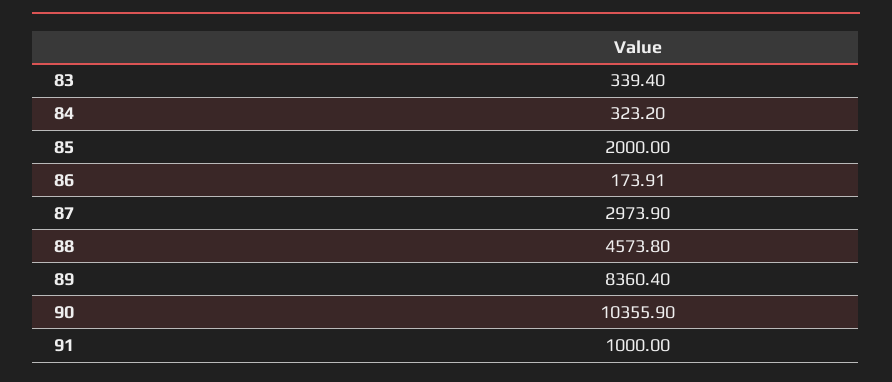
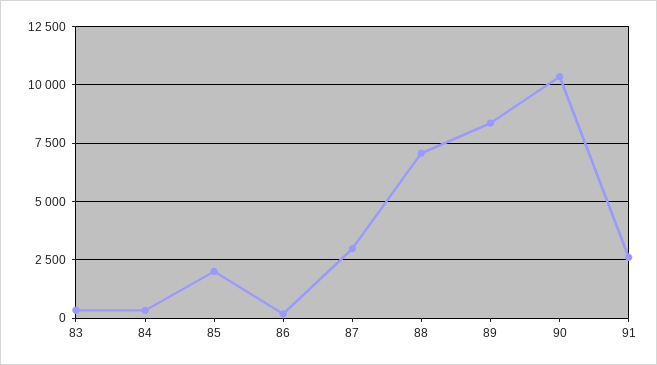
88: 4573.8 -> 7000
91: 1000 -> 2500

